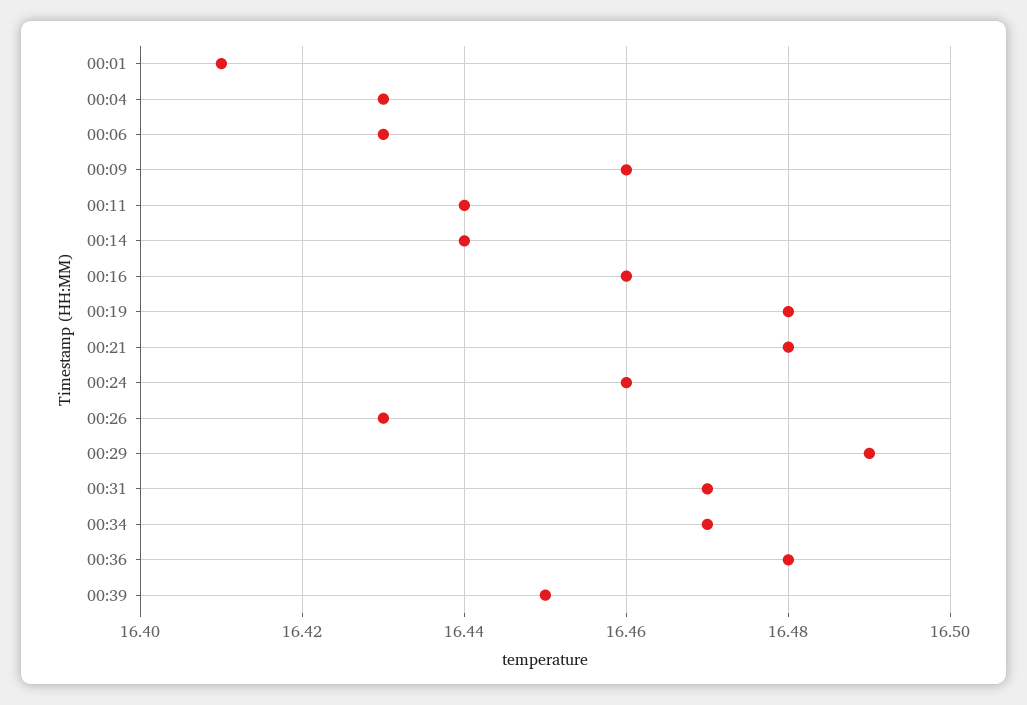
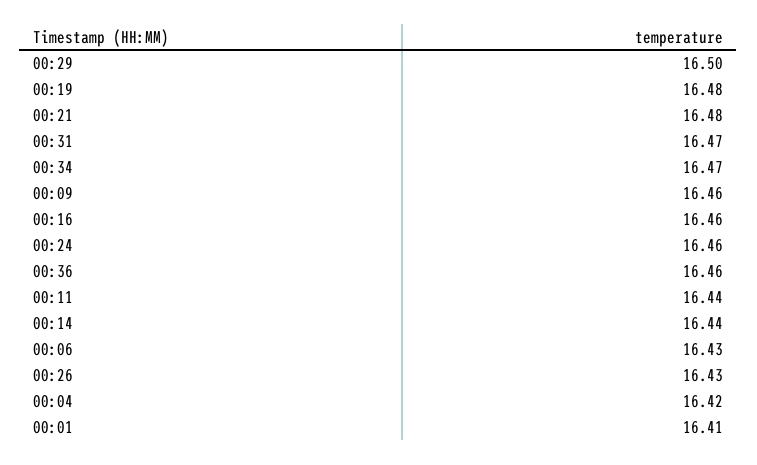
00:04: 16.43 -> 16.42
00:29: 16.49 -> 16.5
00:36: 16.48 -> 16.46
00:39: 16.45 -> none

